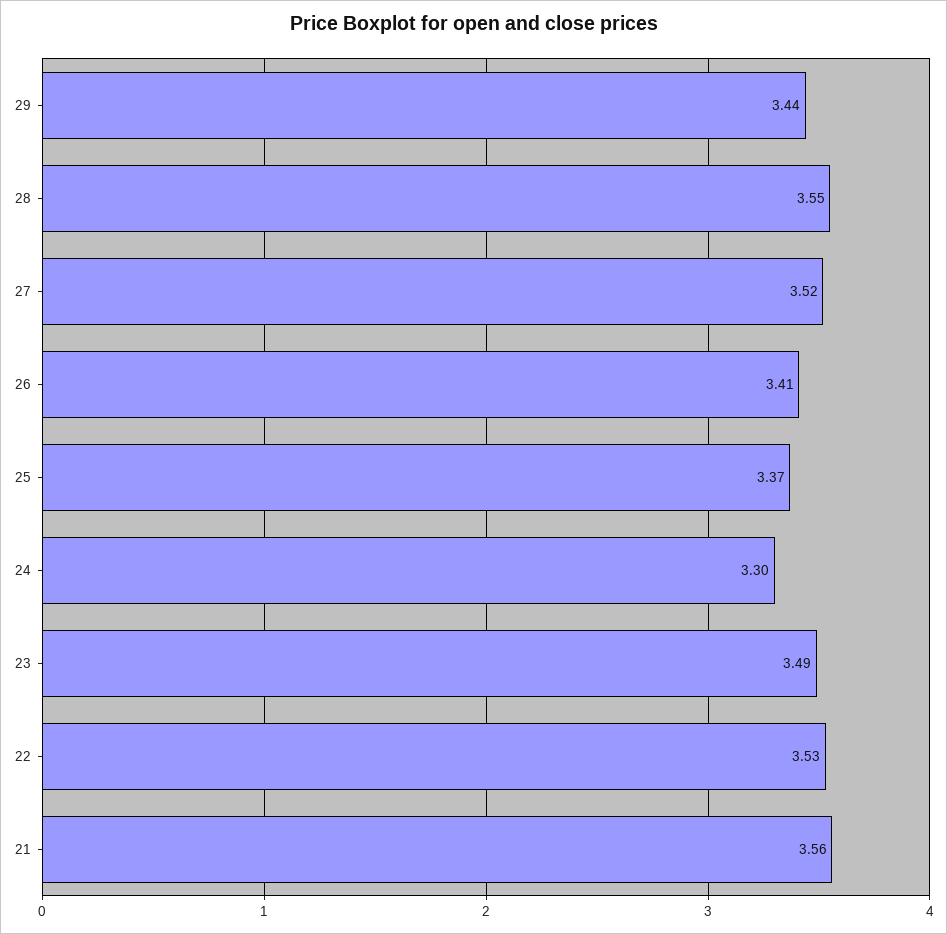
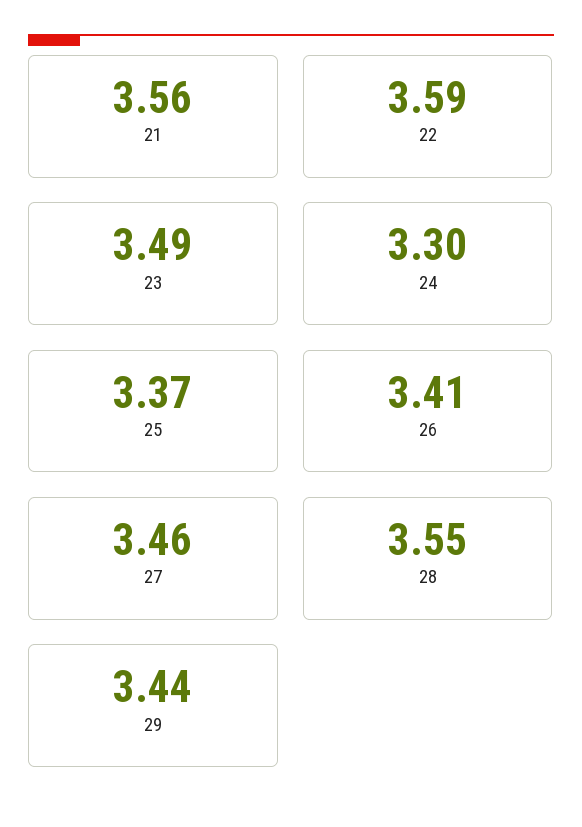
27: 3.52 -> 3.46
22: 3.53 -> 3.59

